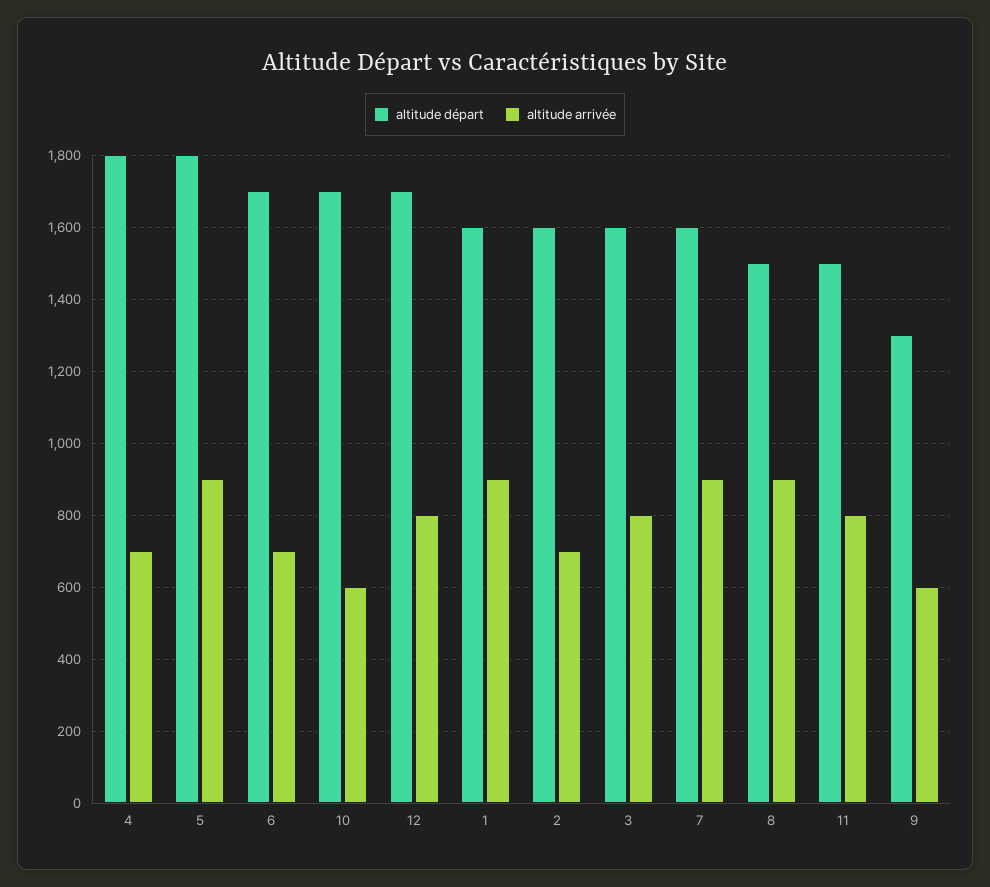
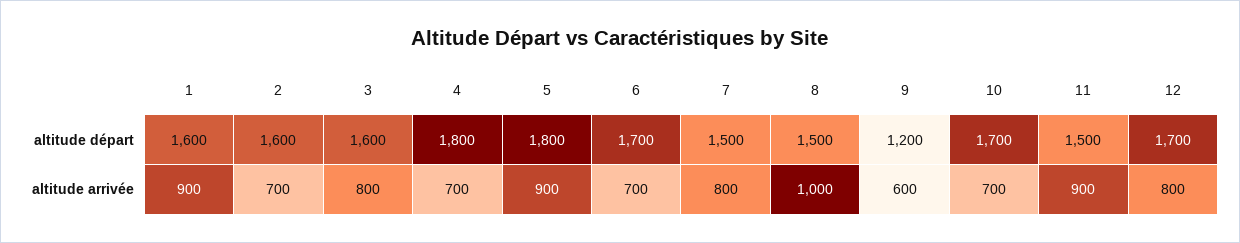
altitude arrivée, 10: 600 -> 700
altitude départ, 7: 1600 -> 1500
altitude arrivée, 7: 900 -> 800
altitude arrivée, 8: 900 -> 1000
altitude arrivée, 11: 800 -> 900
altitude départ, 9: 1300 -> 1200

